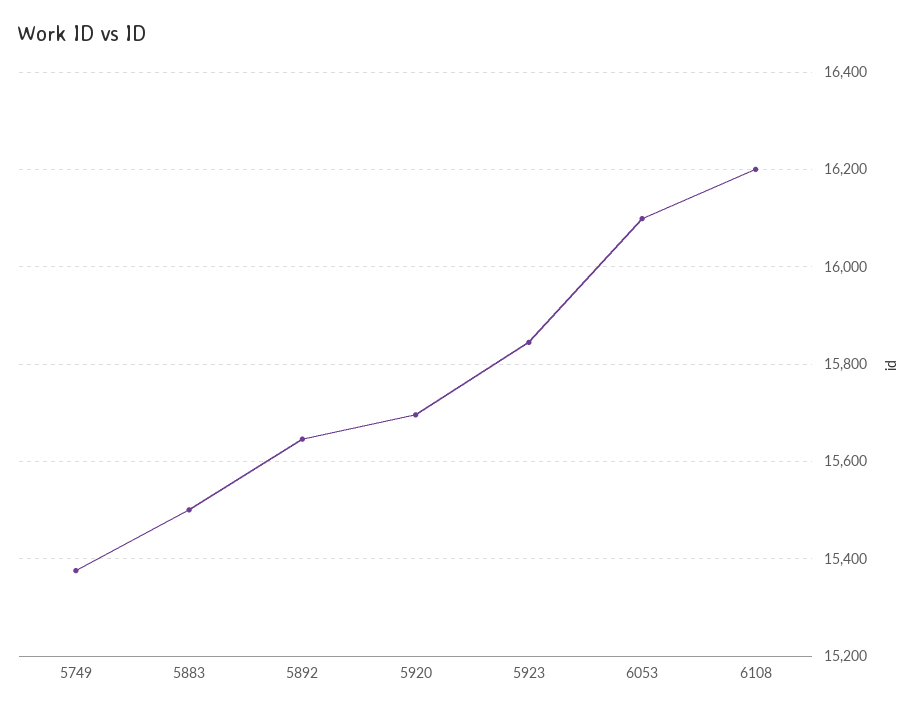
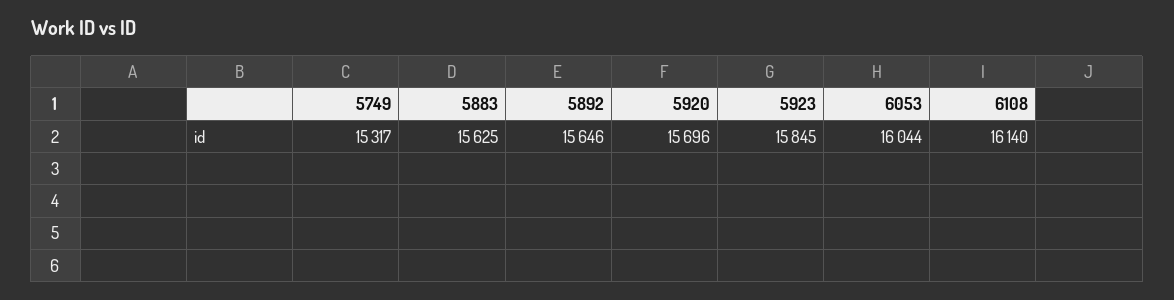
5749: 15380 -> 15317
5883: 15500 -> 15625
6053: 16100 -> 16044
6108: 16200 -> 16140

